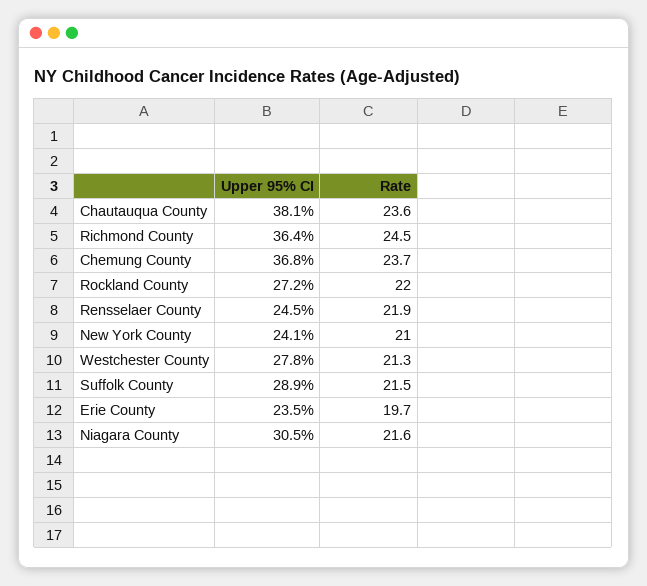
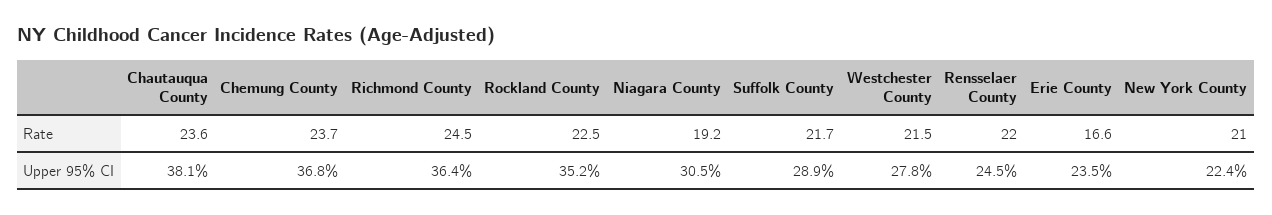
Upper 95% CI, Rockland County: 27.2 -> 35.2
Rate, Rockland County: 22 -> 22.5
Rate, Rensselaer County: 21.9 -> 22
Upper 95% CI, New York County: 24.1 -> 22.4
Rate, Westchester County: 21.3 -> 21.5
Rate, Suffolk County: 21.5 -> 21.7
Rate, Erie County: 19.7 -> 16.6
Rate, Niagara County: 21.6 -> 19.2

